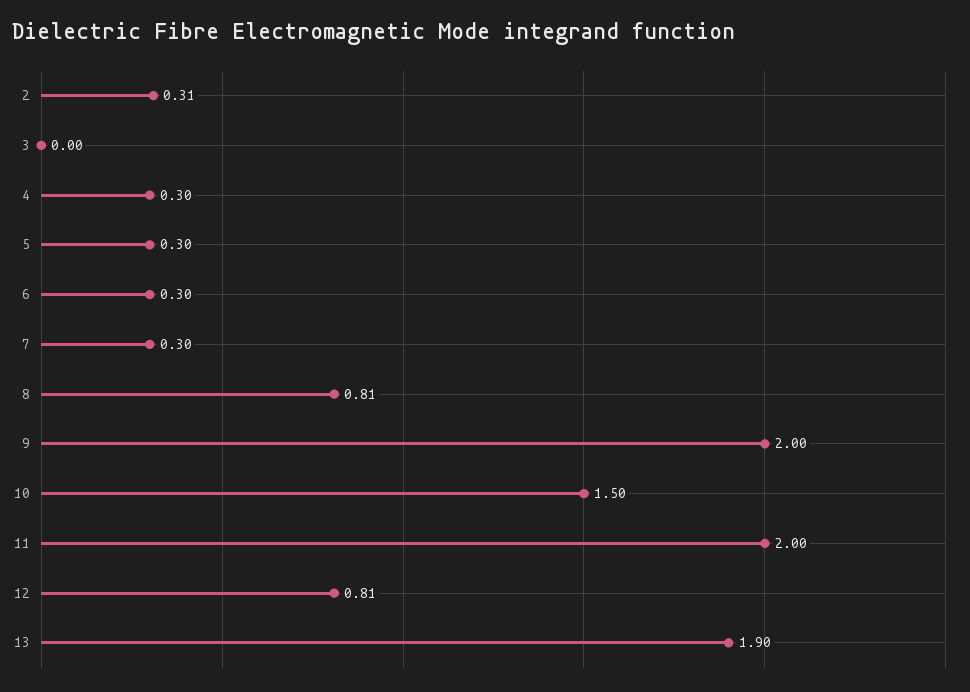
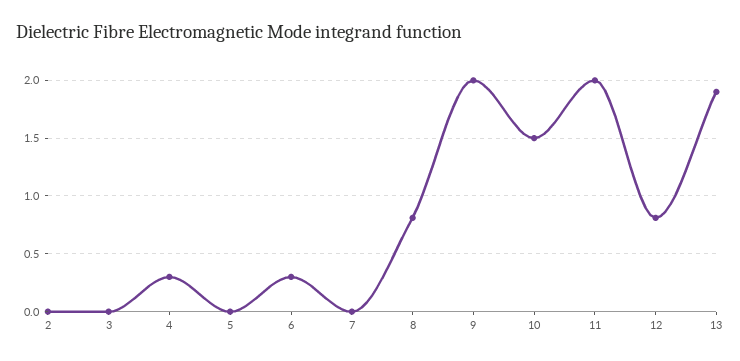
2: 0.31 -> 0
5: 0.3 -> 0
7: 0.3 -> 0

